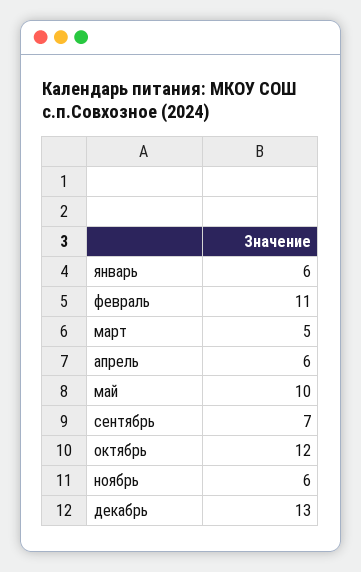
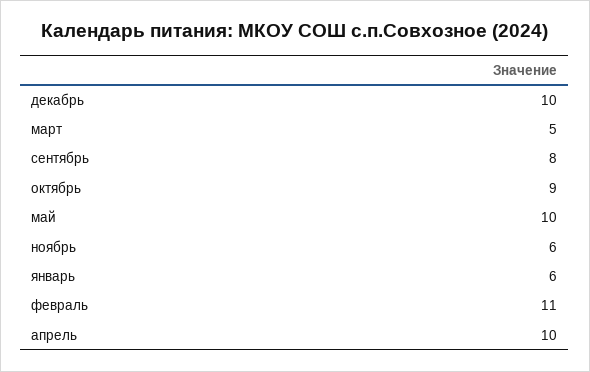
апрель: 6 -> 10
сентябрь: 7 -> 8
октябрь: 12 -> 9
декабрь: 13 -> 10

